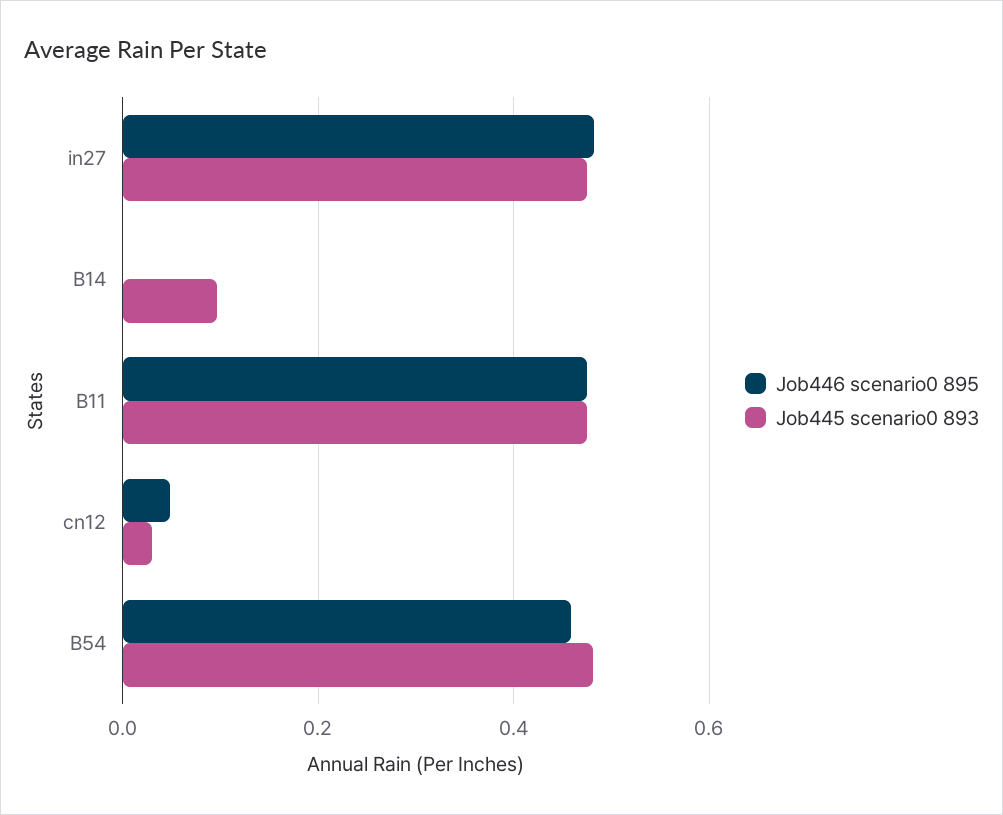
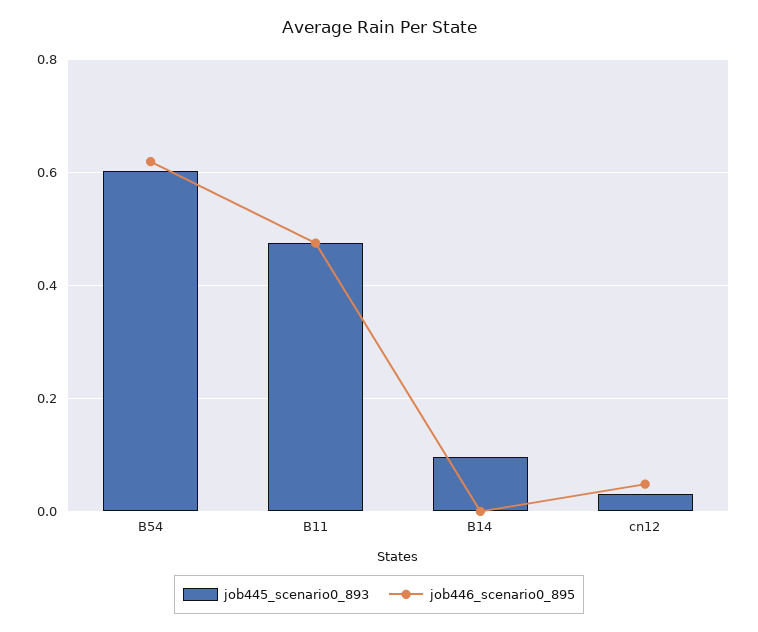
Job446 scenario0 895, in27: 0.48 -> none
Job445 scenario0 893, in27: 0.48 -> none
Job446 scenario0 895, B54: 0.46 -> 0.62
Job445 scenario0 893, B54: 0.48 -> 0.6

